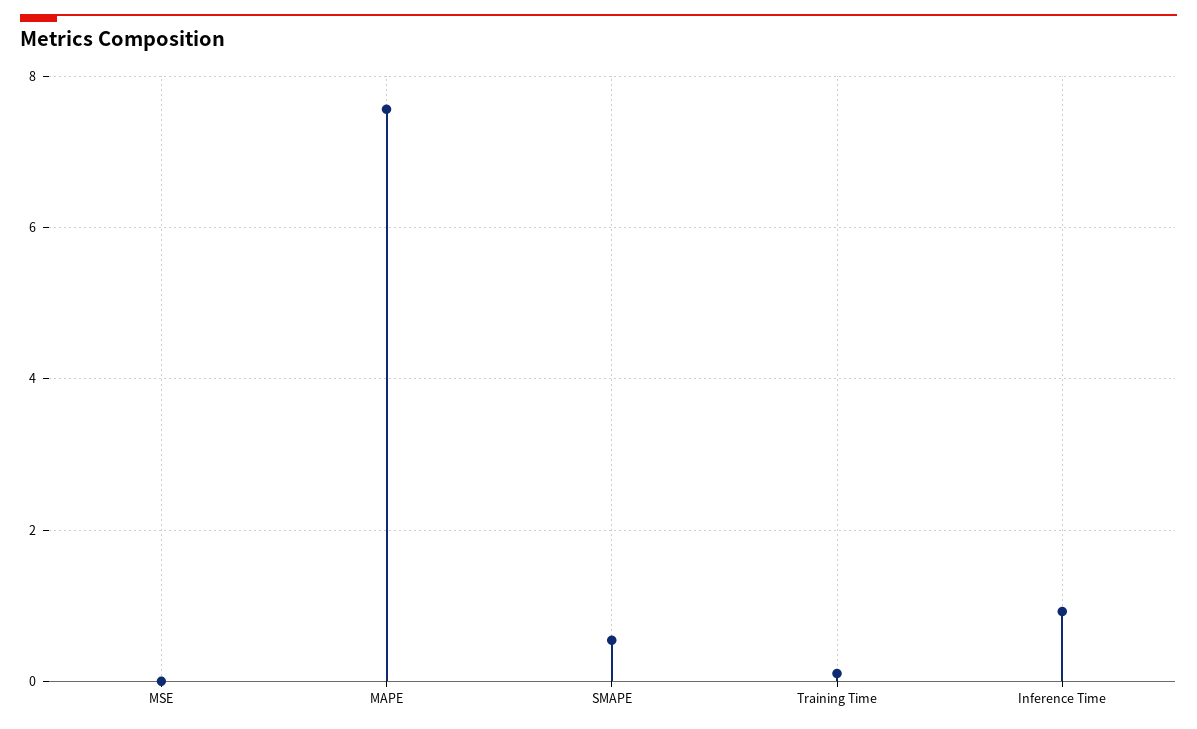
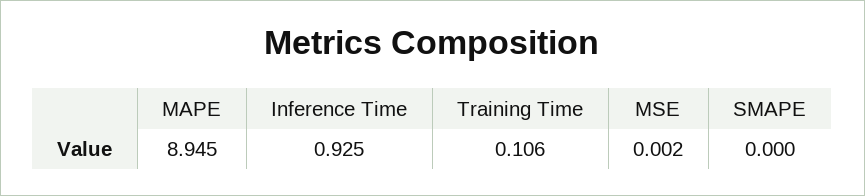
MAPE: 7.6 -> 8.945
SMAPE: 0.6 -> 0

